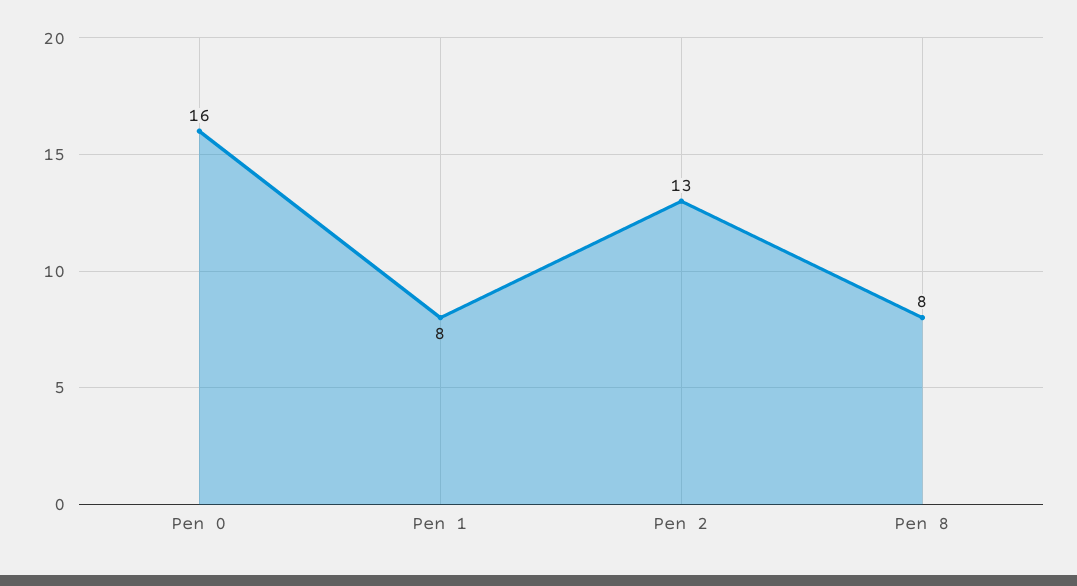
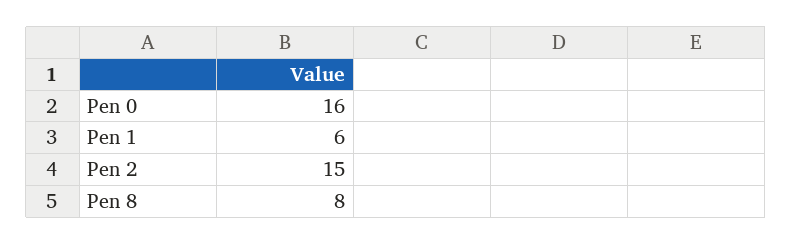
Pen 1: 8 -> 6
Pen 2: 13 -> 15

